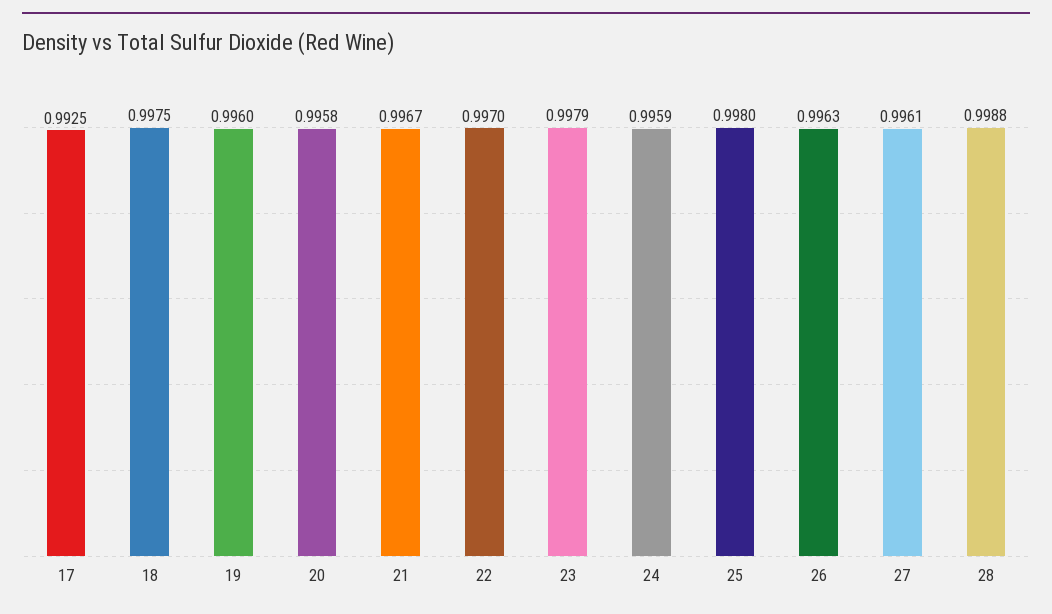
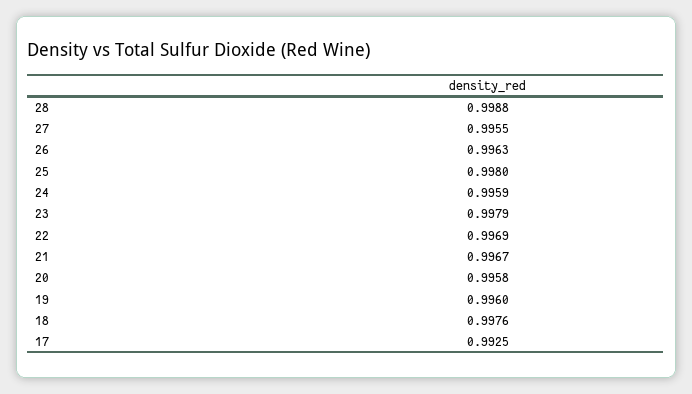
18: 0.9975 -> 0.9976
22: 0.997 -> 0.9969
27: 0.9961 -> 0.9955

